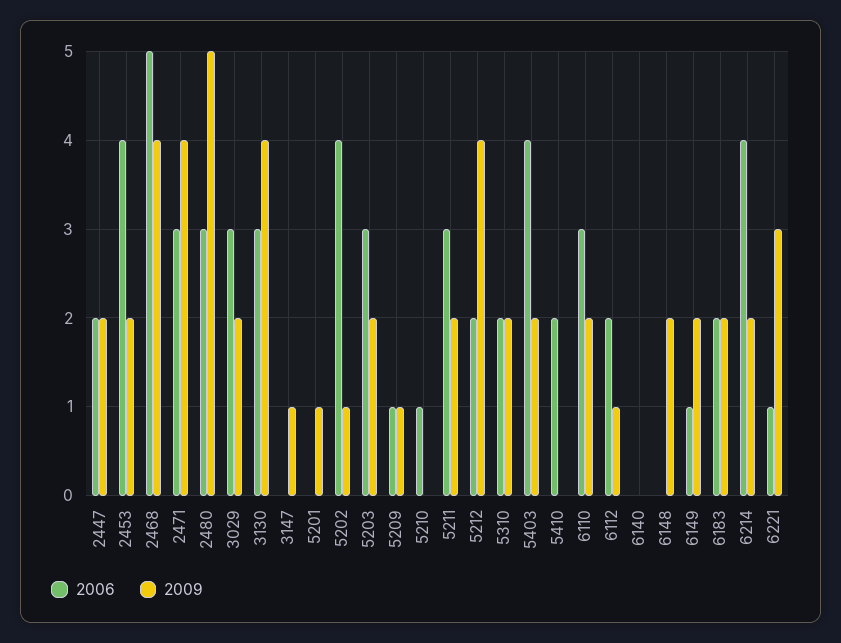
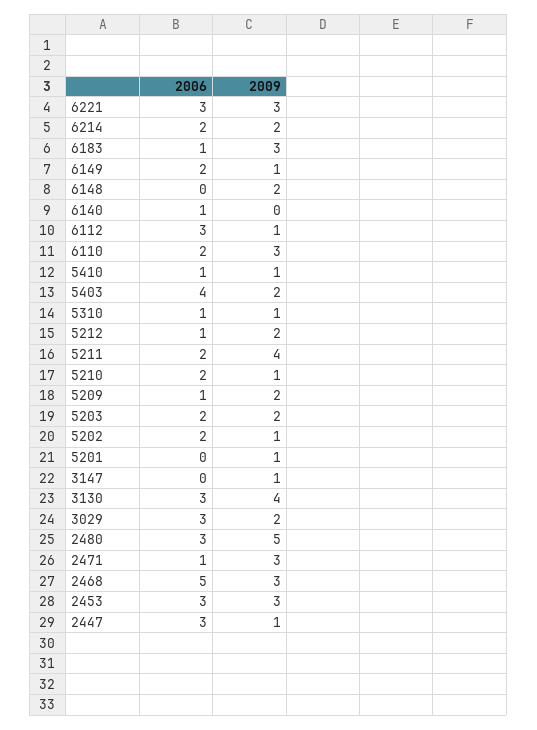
2006, 2447: 2 -> 3
2009, 2447: 2 -> 1
2006, 2453: 4 -> 3
2009, 2453: 2 -> 3
2009, 2468: 4 -> 3
2006, 2471: 3 -> 1
2009, 2471: 4 -> 3
2006, 5202: 4 -> 2
2006, 5203: 3 -> 2
2009, 5209: 1 -> 2
2006, 5210: 1 -> 2
2009, 5210: 0 -> 1
2006, 5211: 3 -> 2
2009, 5211: 2 -> 4
2006, 5212: 2 -> 1
2009, 5212: 4 -> 2
2006, 5310: 2 -> 1
2009, 5310: 2 -> 1
2006, 5410: 2 -> 1
2009, 5410: 0 -> 1
2006, 6110: 3 -> 2
2009, 6110: 2 -> 3
2006, 6112: 2 -> 3
2006, 6140: 0 -> 1
2006, 6149: 1 -> 2
2009, 6149: 2 -> 1
2006, 6183: 2 -> 1
2009, 6183: 2 -> 3
2006, 6214: 4 -> 2
2006, 6221: 1 -> 3

